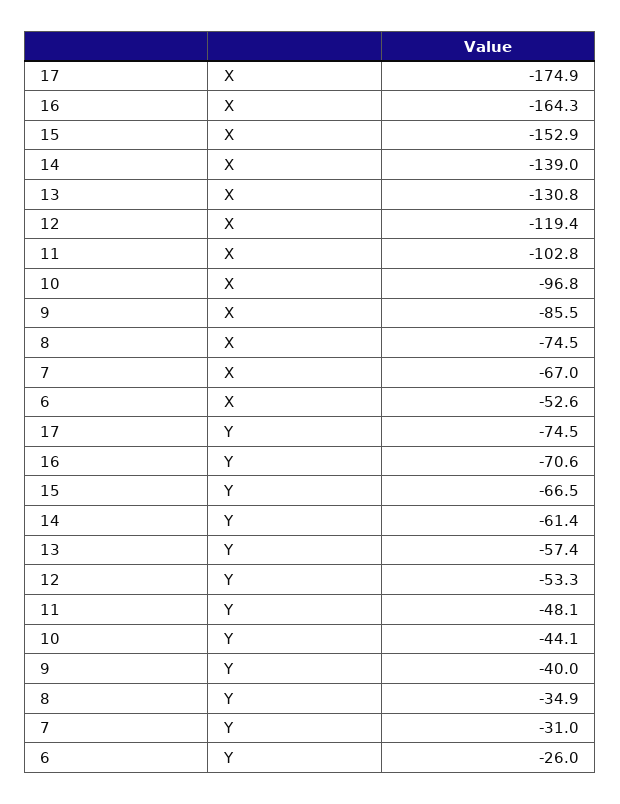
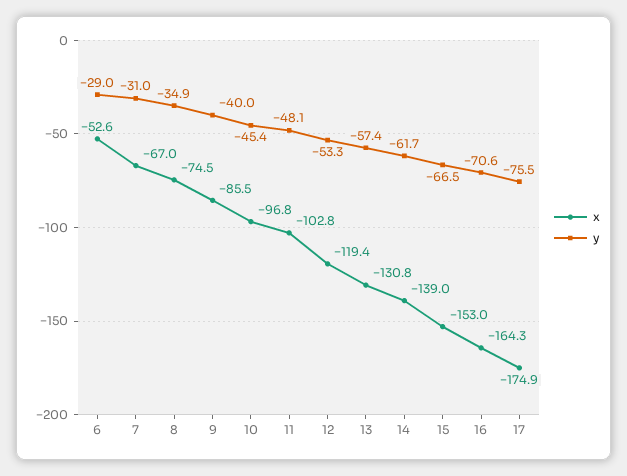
X, 15: -152.9 -> -153
Y, 17: -74.5 -> -75.5
Y, 14: -61.4 -> -61.7
Y, 10: -44.1 -> -45.4
Y, 6: -26 -> -29

